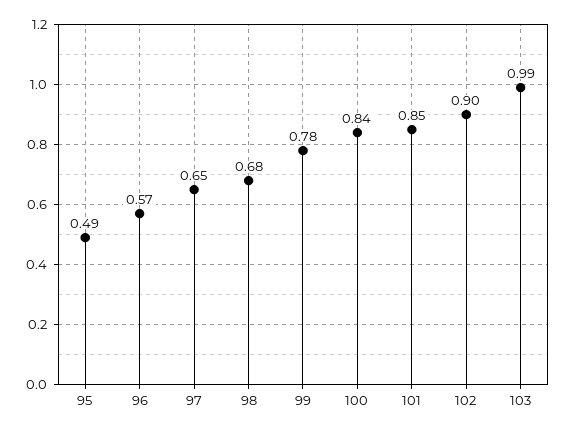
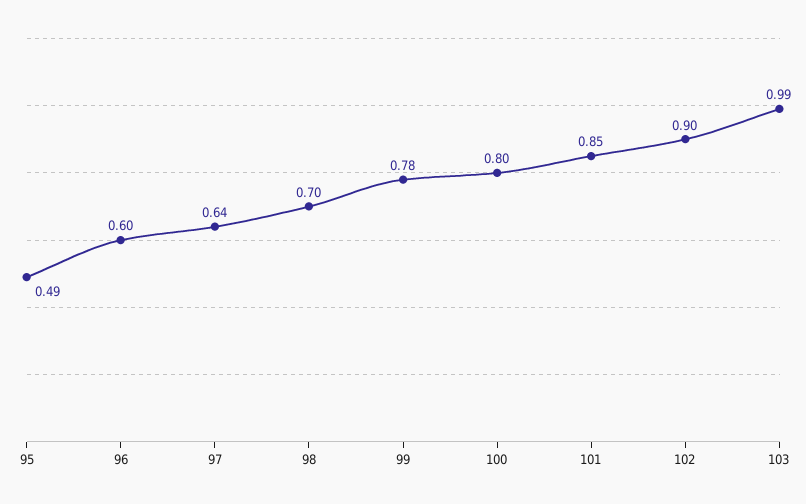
96: 0.57 -> 0.6
97: 0.65 -> 0.64
98: 0.68 -> 0.7
100: 0.84 -> 0.8

